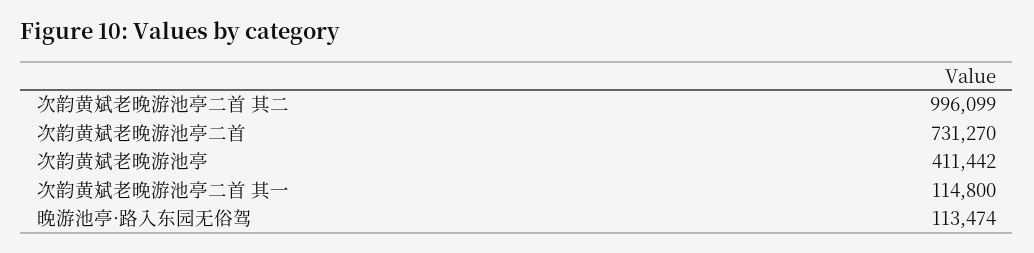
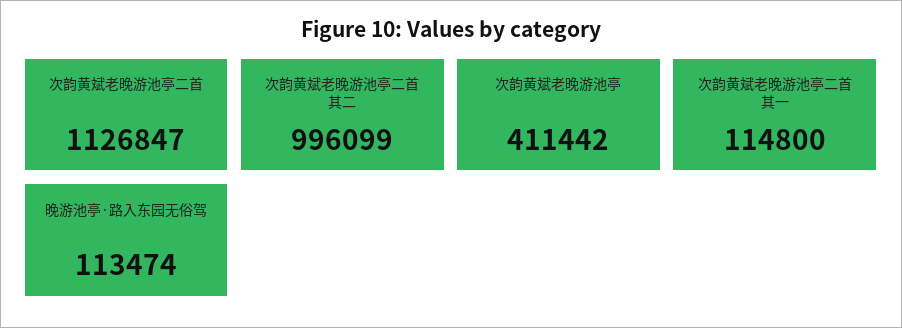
次韵黄斌老晚游池亭二首: 731270 -> 1126847

